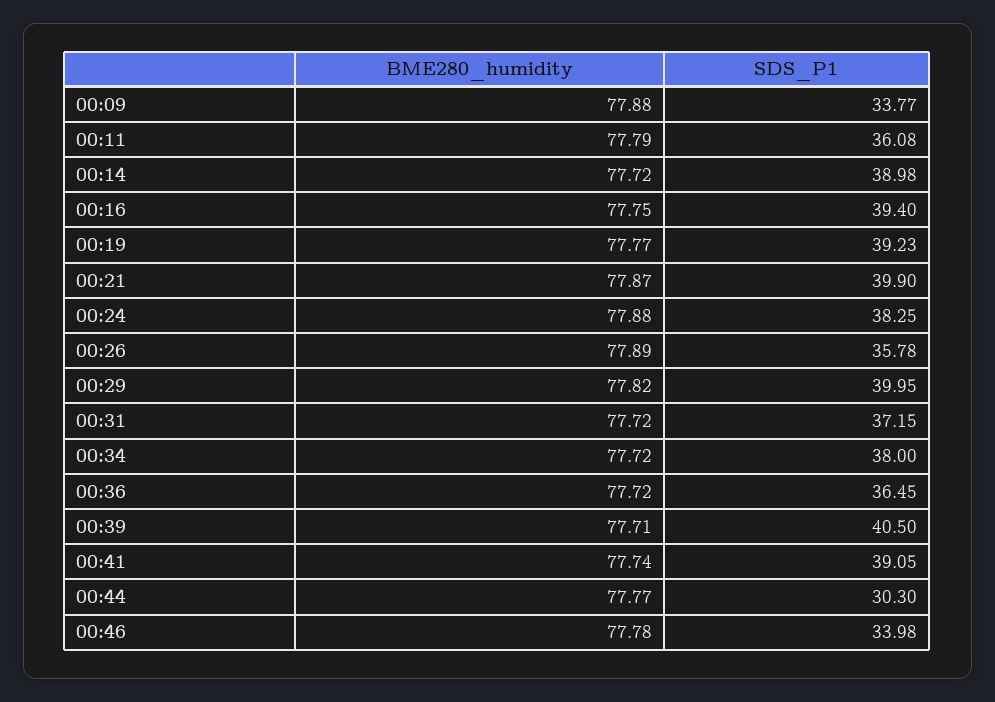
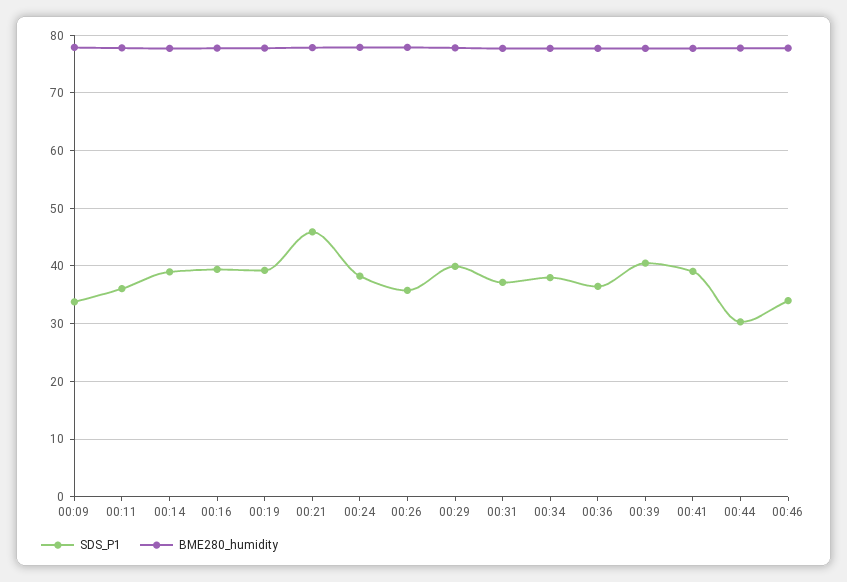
SDS_P1, 00:21: 39.9 -> 46

